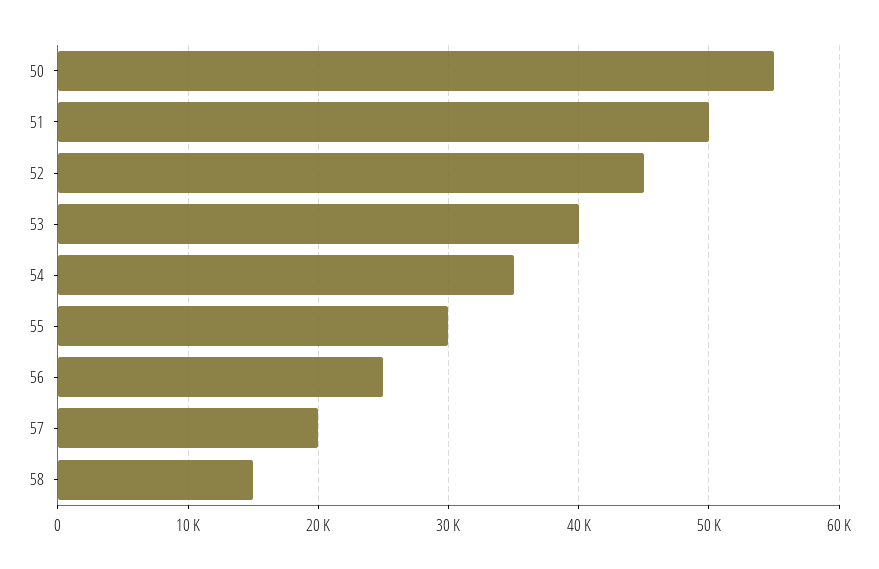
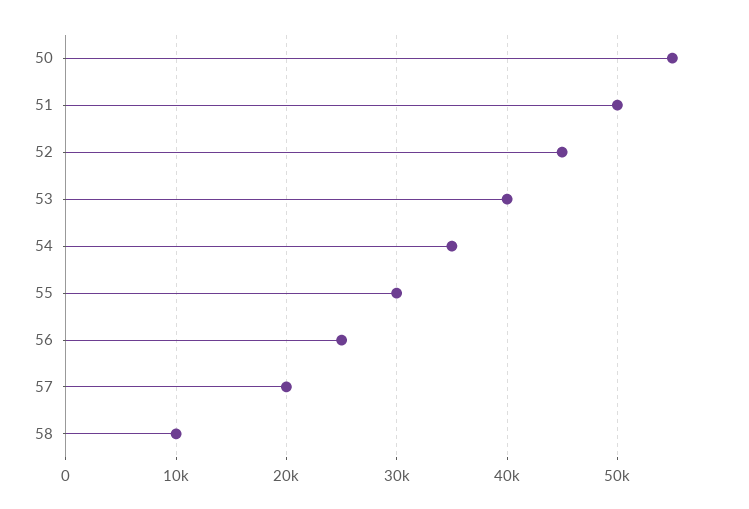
58: 15000 -> 10000

